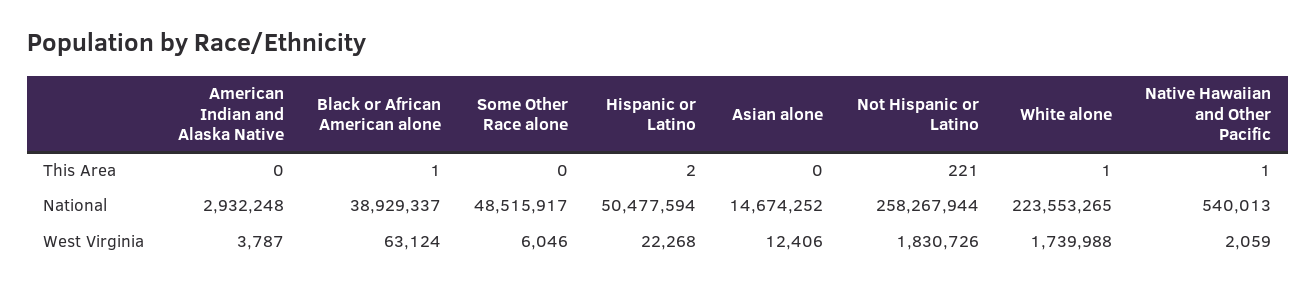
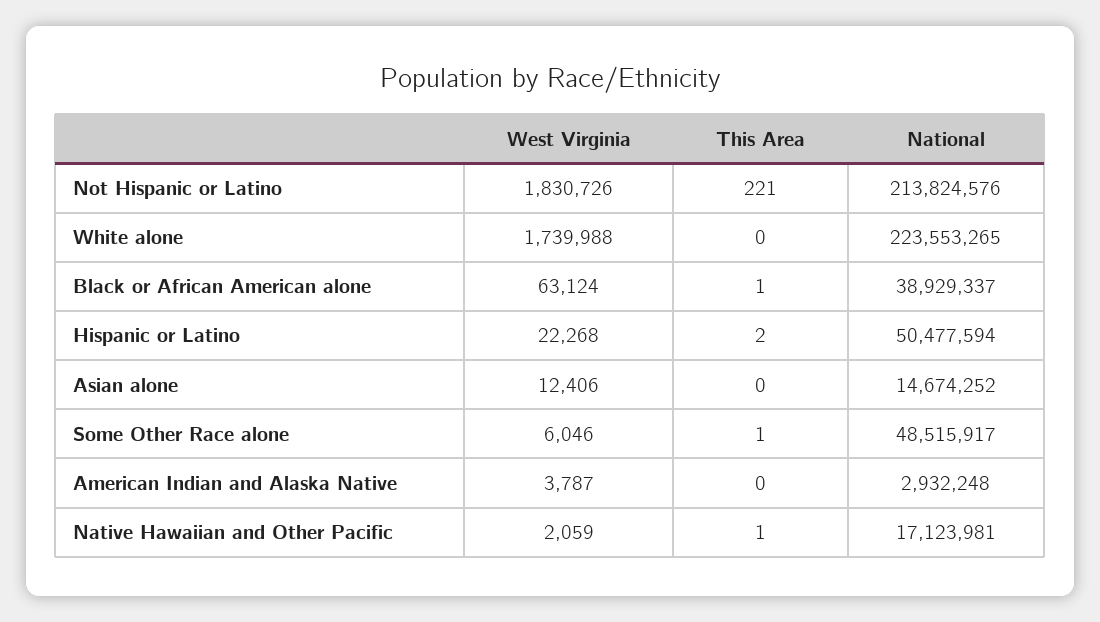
Some Other Race alone, This Area: 0 -> 1
White alone, This Area: 1 -> 0
Not Hispanic or Latino, National: 258267944 -> 213824576
Native Hawaiian and Other Pacific, National: 540013 -> 17123981

